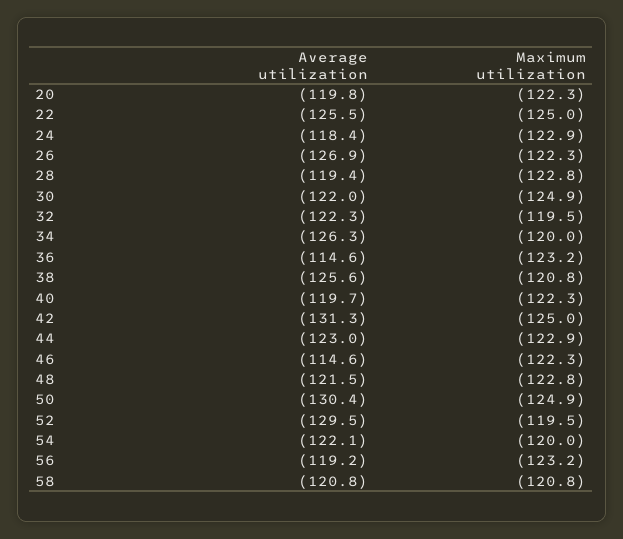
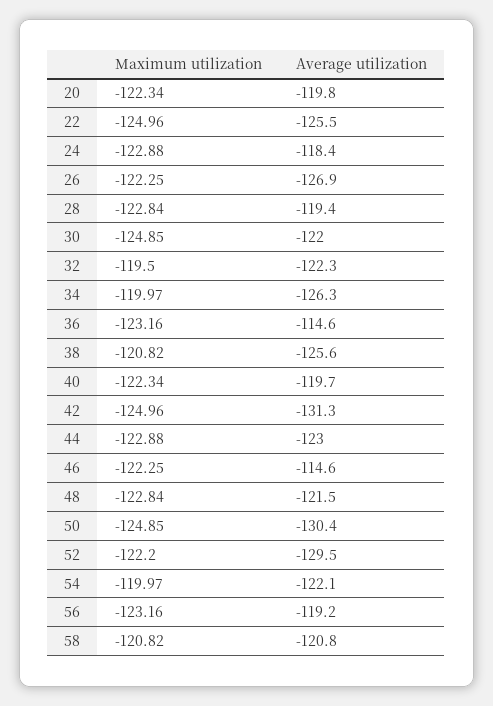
Maximum utilization, 52: -119.5 -> -122.2

